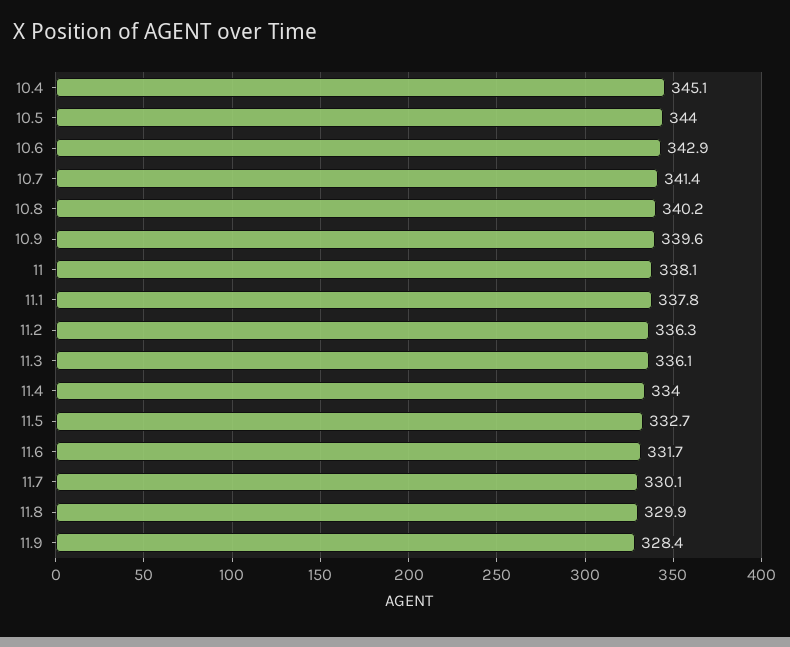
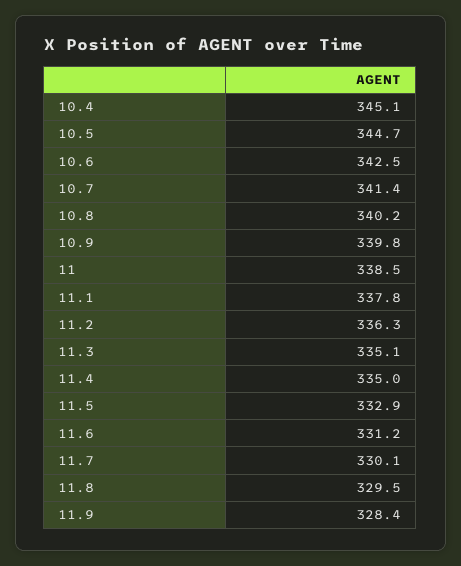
10.5: 344 -> 344.7
10.6: 342.9 -> 342.5
10.9: 339.6 -> 339.8
11: 338.1 -> 338.5
11.3: 336.1 -> 335.1
11.4: 334 -> 335
11.5: 332.7 -> 332.9
11.6: 331.7 -> 331.2
11.8: 329.9 -> 329.5

